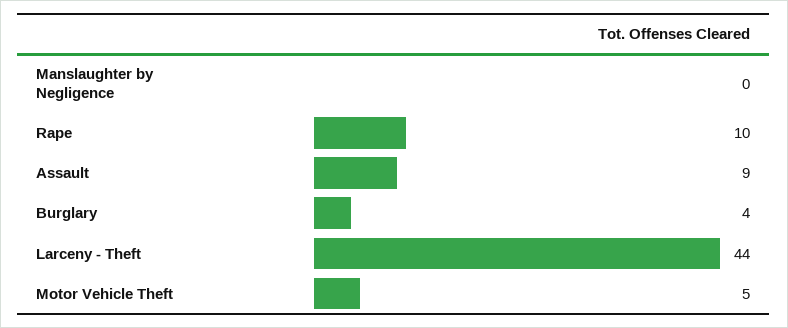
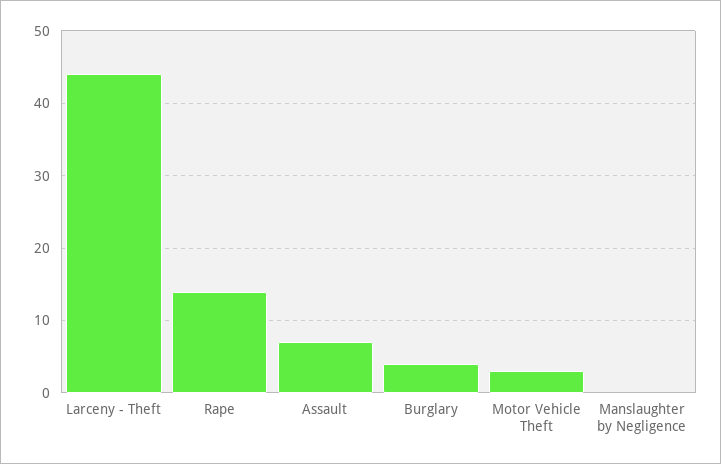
Rape: 10 -> 14
Assault: 9 -> 7
Motor Vehicle Theft: 5 -> 3

